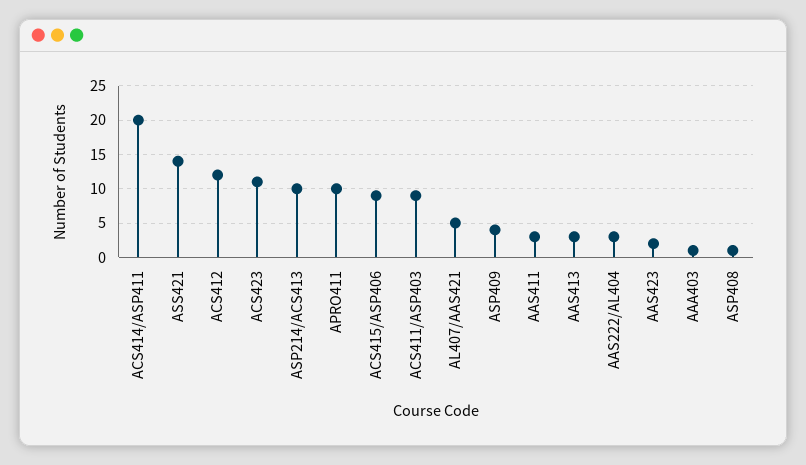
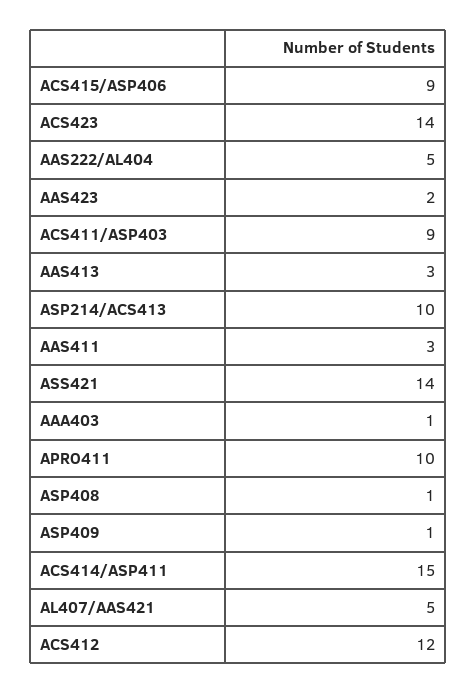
ACS414/ASP411: 20 -> 15
ACS423: 11 -> 14
ASP409: 4 -> 1
AAS222/AL404: 3 -> 5

